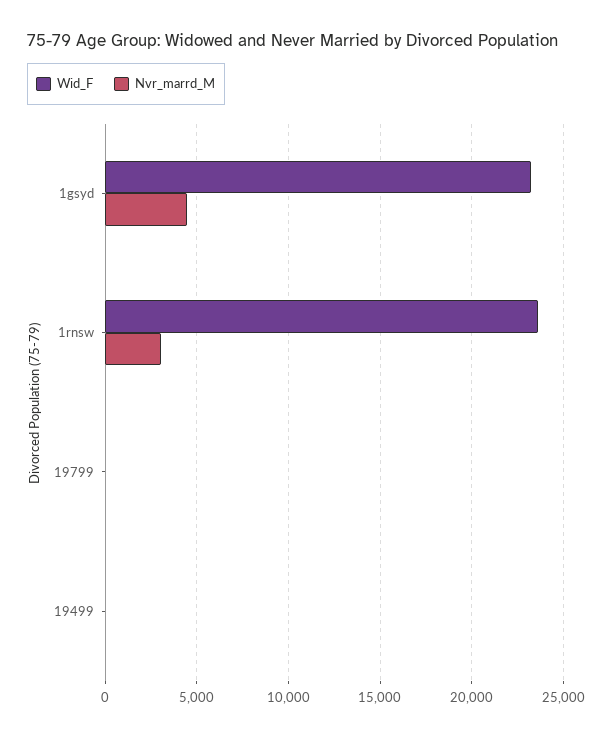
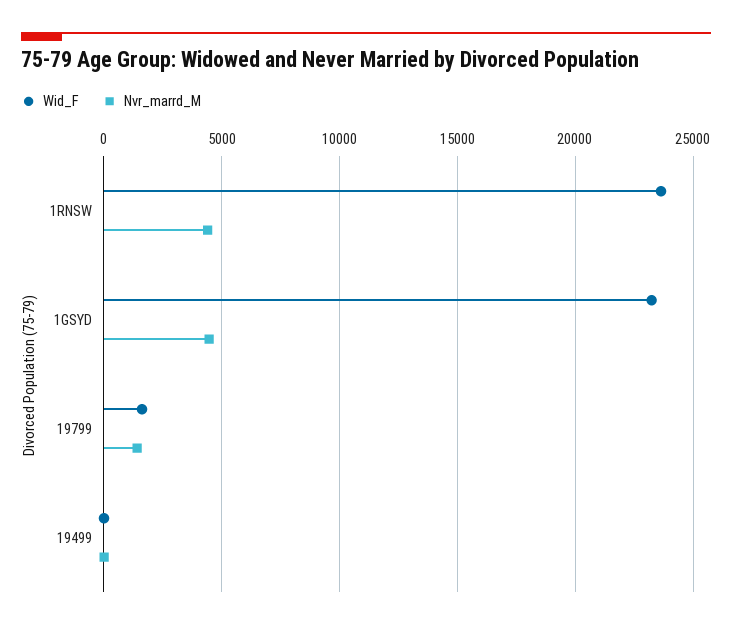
Nvr_marrd_M, 1rnsw: 3000 -> 4500
Wid_F, 19799: 0 -> 1500
Nvr_marrd_M, 19799: 0 -> 1500

